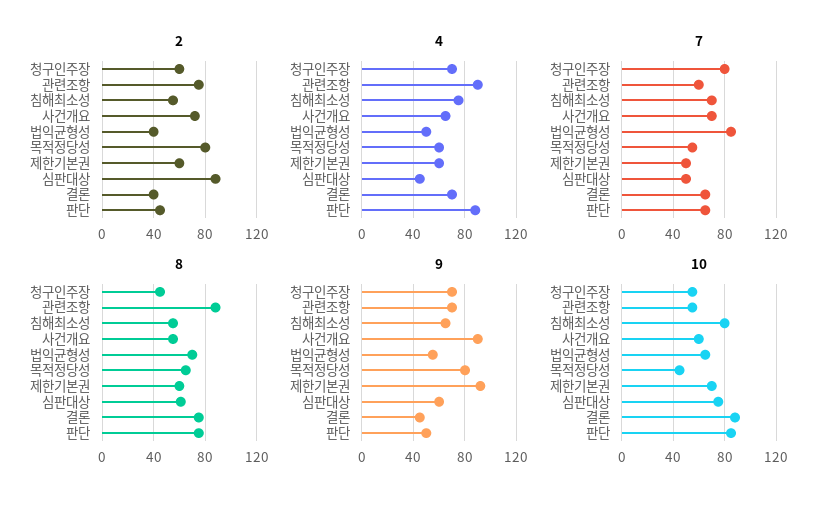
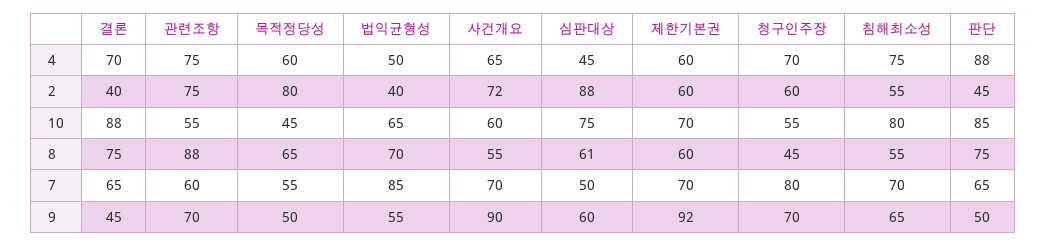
4, 관련조항: 90 -> 75
7, 제한기본권: 50 -> 70
9, 목적정당성: 80 -> 50

